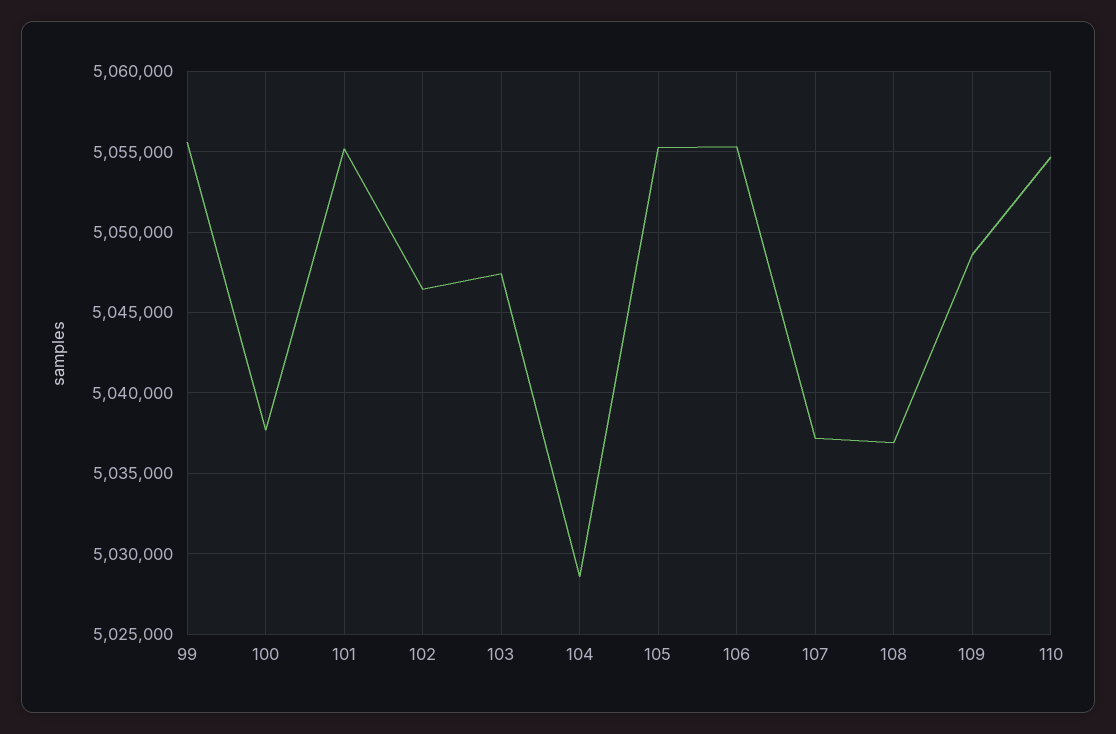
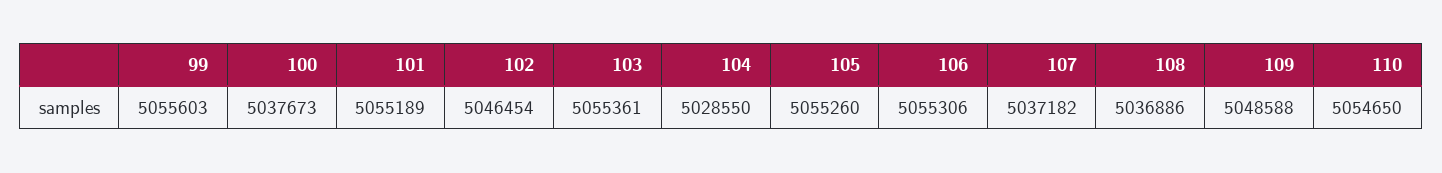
103: 5047500 -> 5055361

